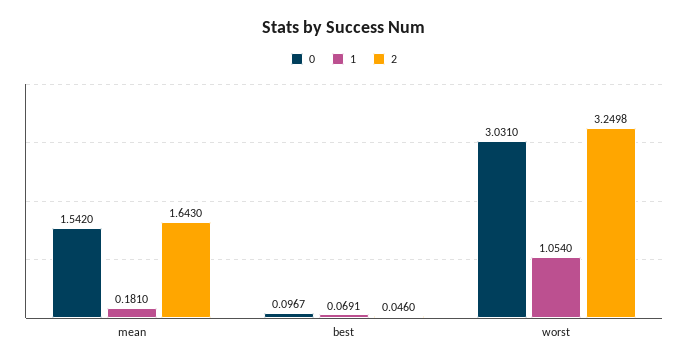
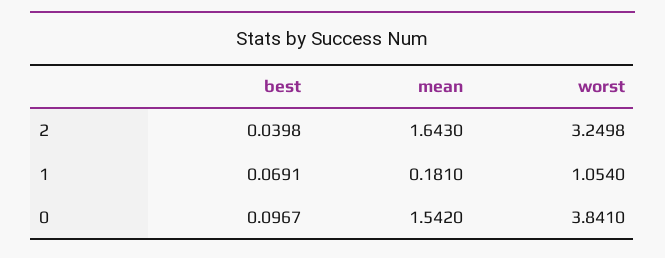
2, best: 0.046 -> 0.0398
0, worst: 3.031 -> 3.841

